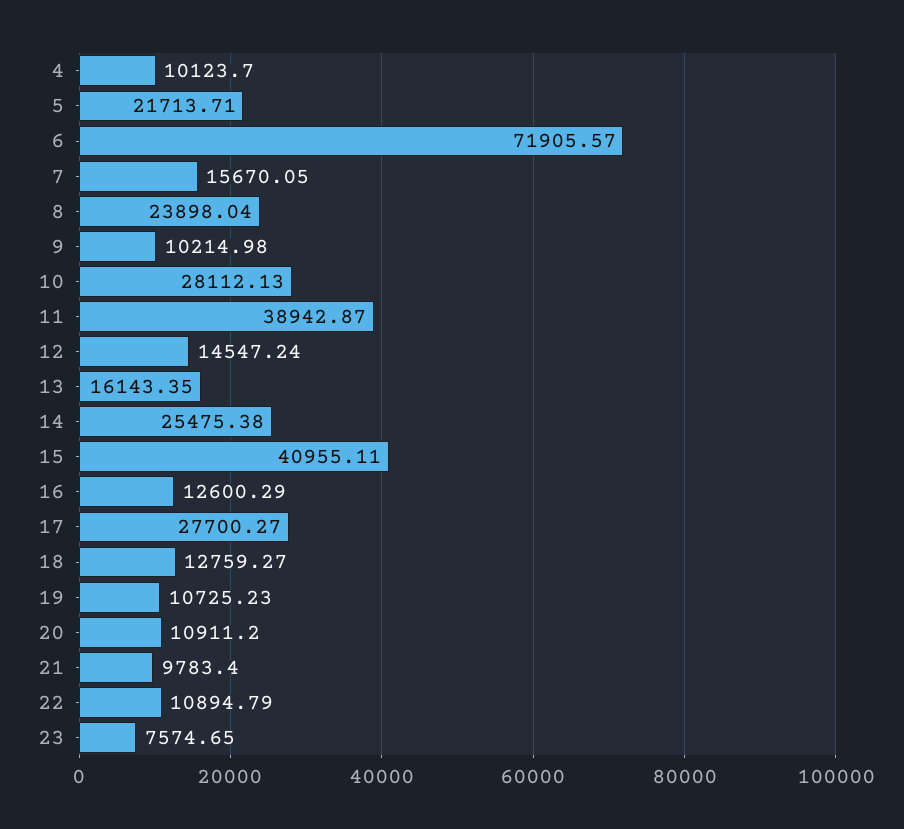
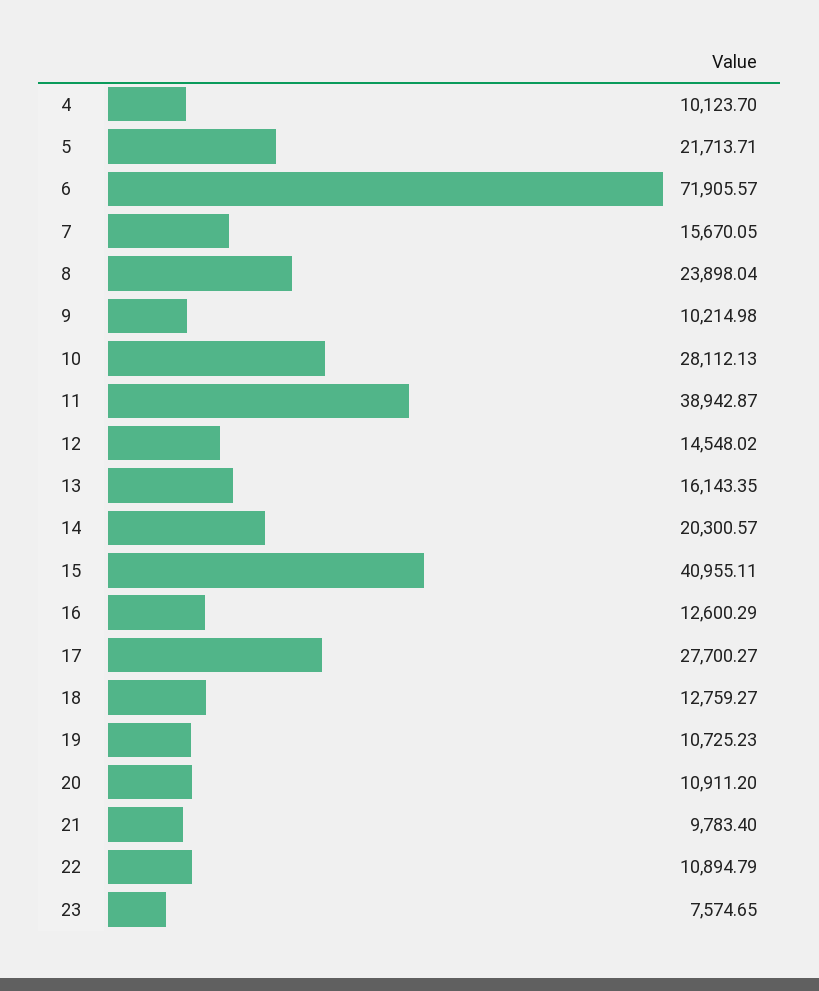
12: 14547.24 -> 14548.02
14: 25475.38 -> 20300.57

